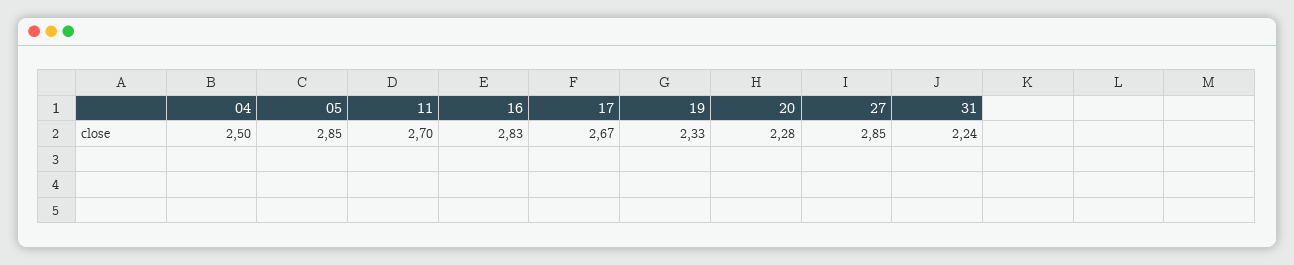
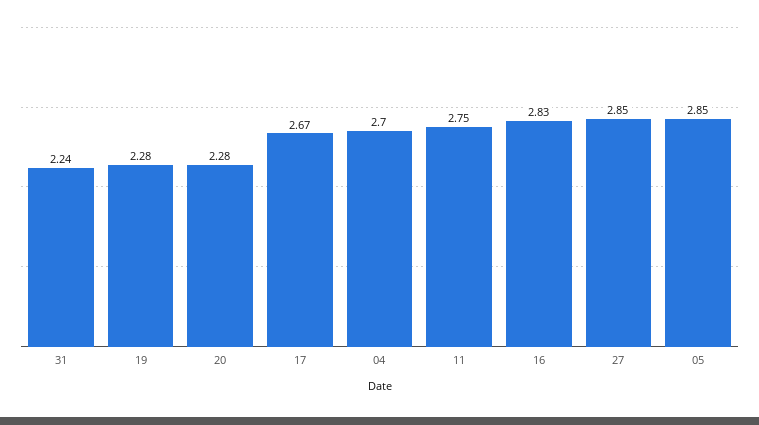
04: 2.5 -> 2.7
11: 2.7 -> 2.75
19: 2.33 -> 2.28

